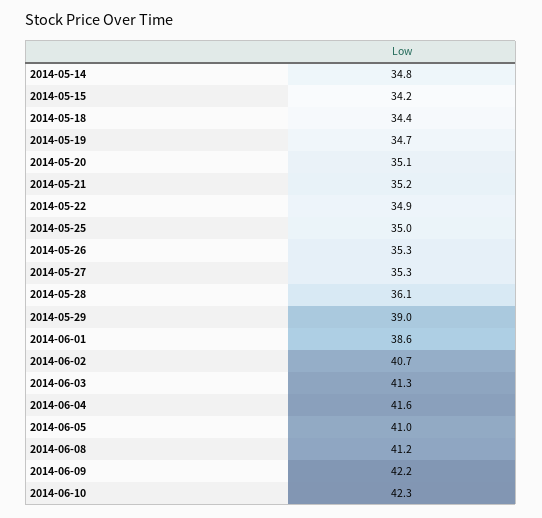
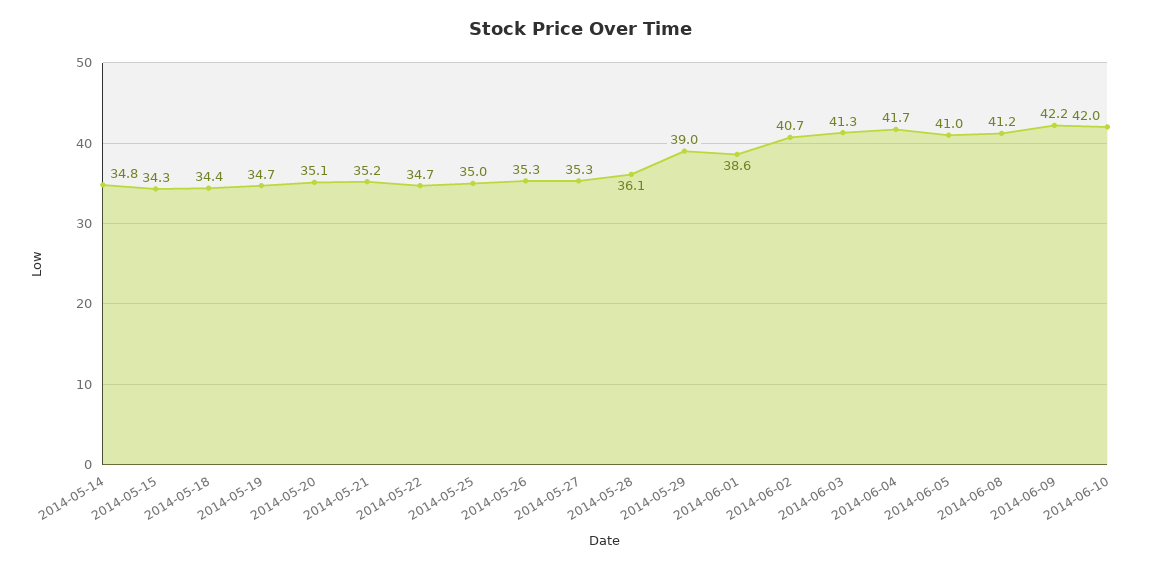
2014-05-15: 34.2 -> 34.3
2014-05-22: 34.9 -> 34.7
2014-06-04: 41.6 -> 41.7
2014-06-10: 42.3 -> 42

